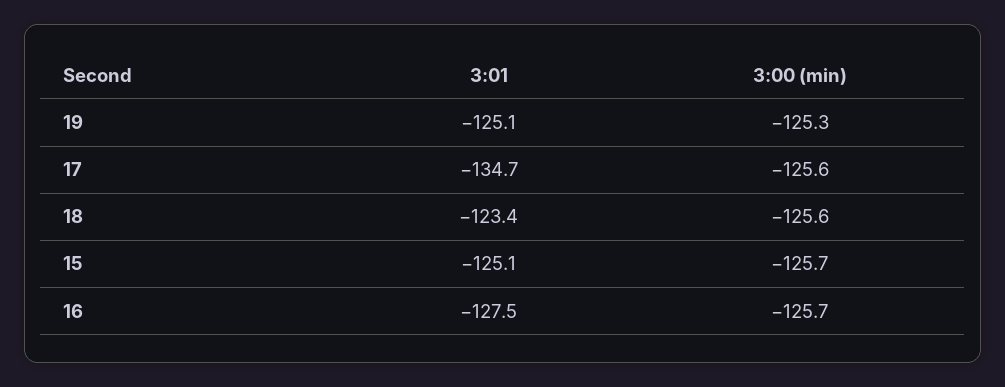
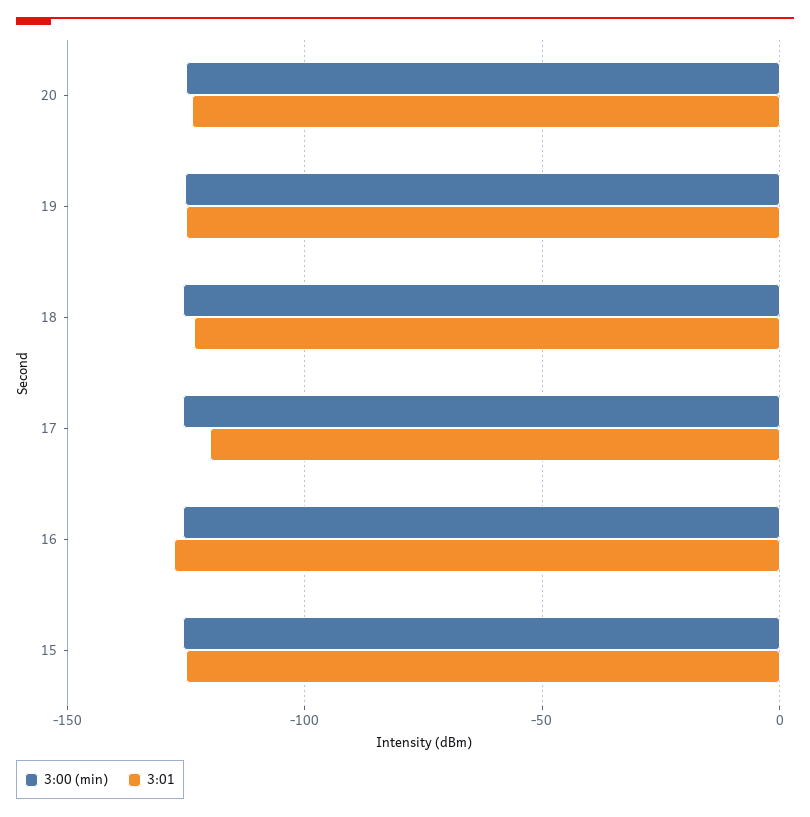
3:01, 17: -134.7 -> -120
3:00 (min), 20: none -> -125
3:01, 20: none -> -125

